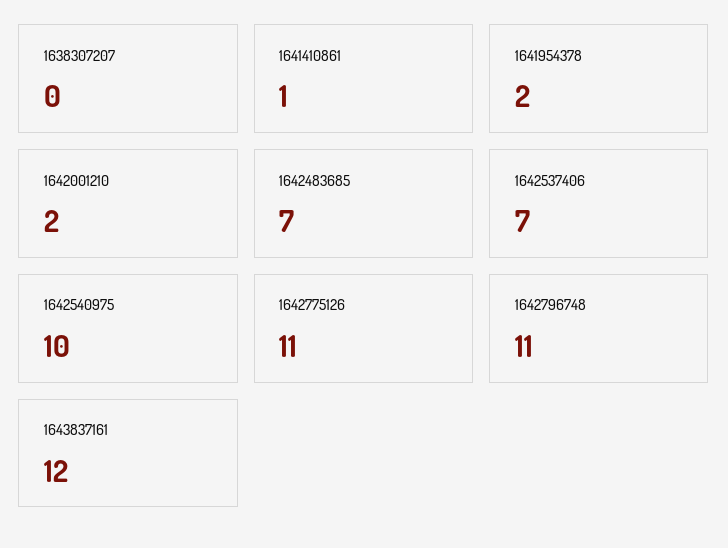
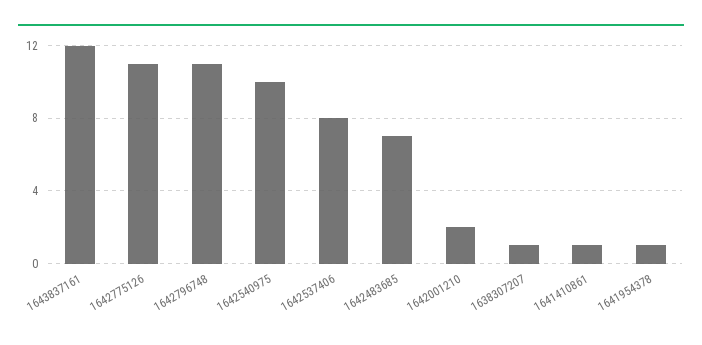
1638307207: 0 -> 1
1641954378: 2 -> 1
1642537406: 7 -> 8

